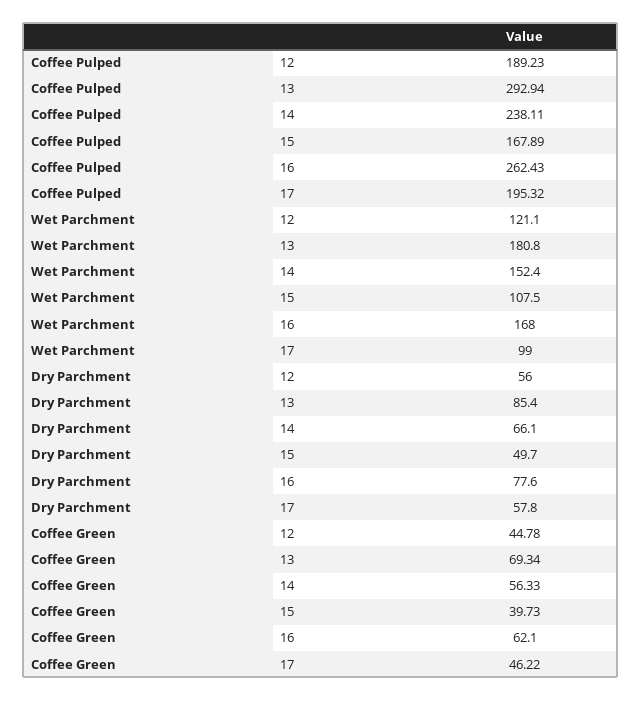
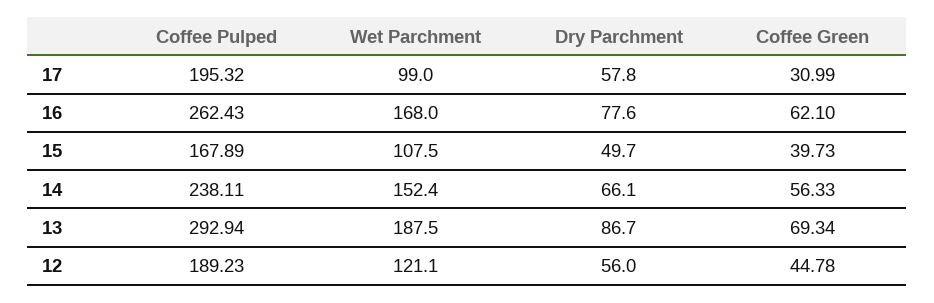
Wet Parchment, 13: 180.8 -> 187.5
Dry Parchment, 13: 85.4 -> 86.7
Coffee Green, 17: 46.22 -> 30.99

